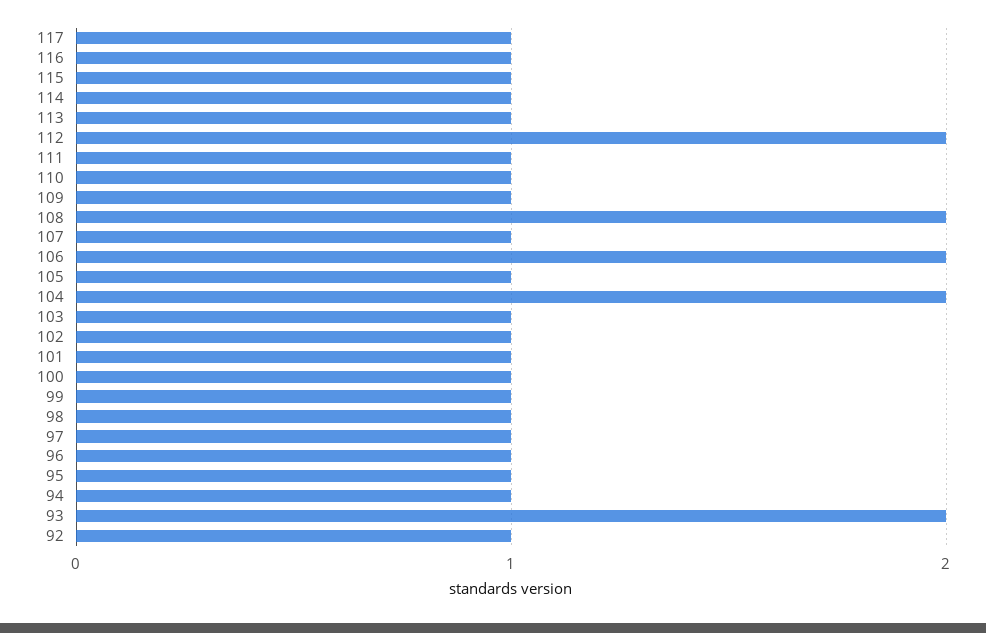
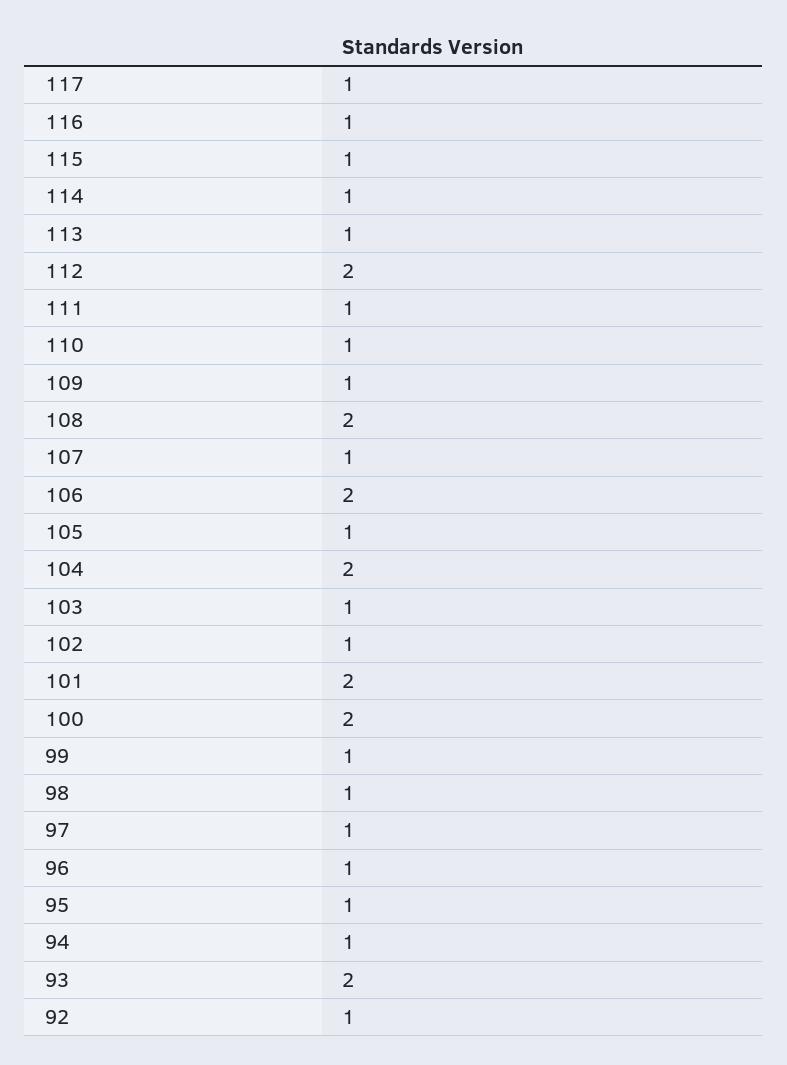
101: 1 -> 2
100: 1 -> 2

